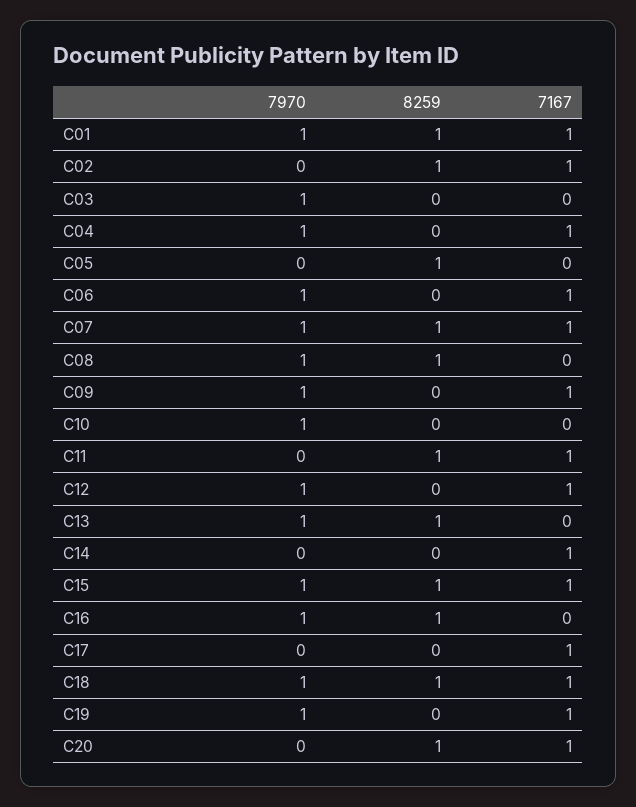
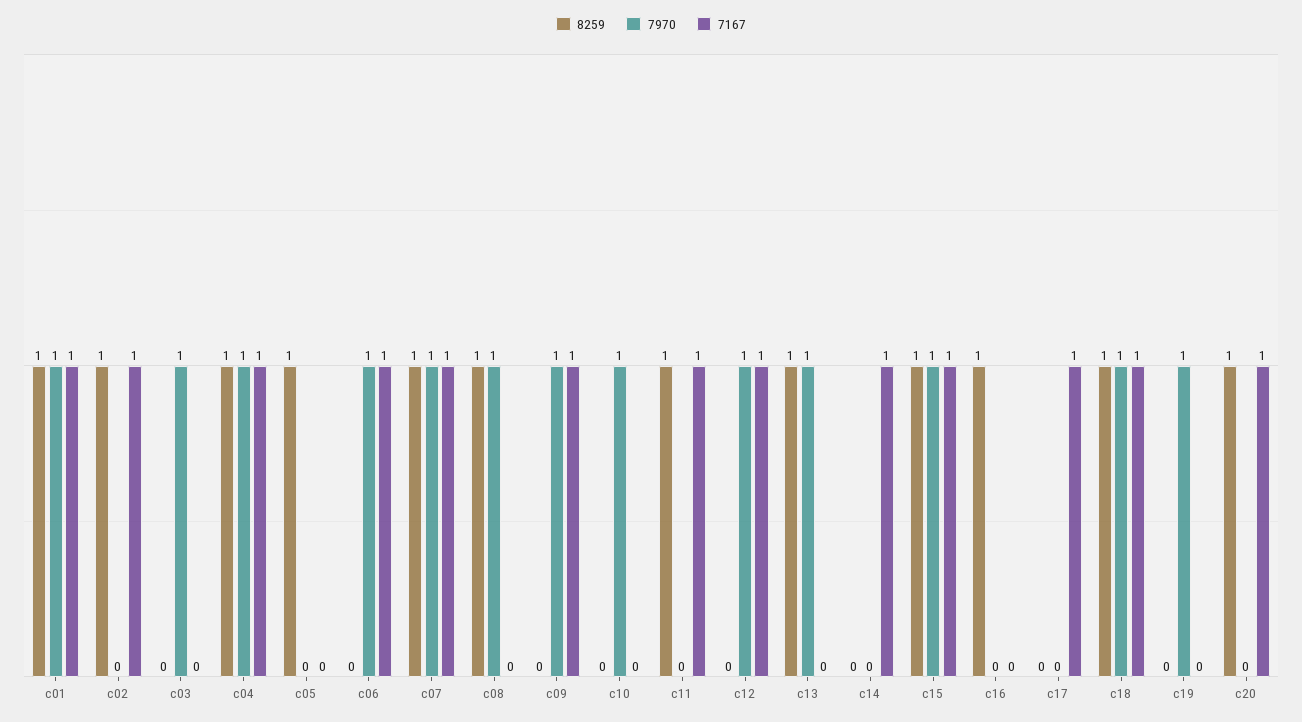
8259, C04: 0 -> 1
7970, C16: 1 -> 0
7167, C19: 1 -> 0

